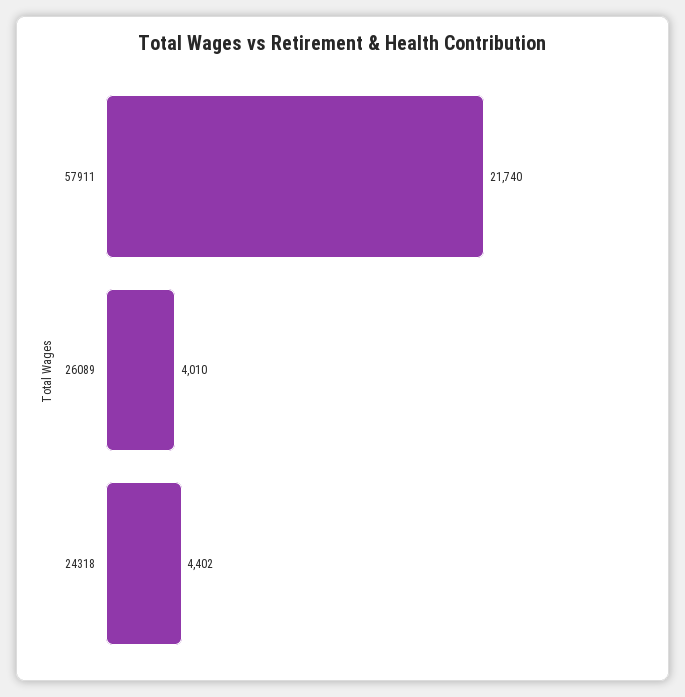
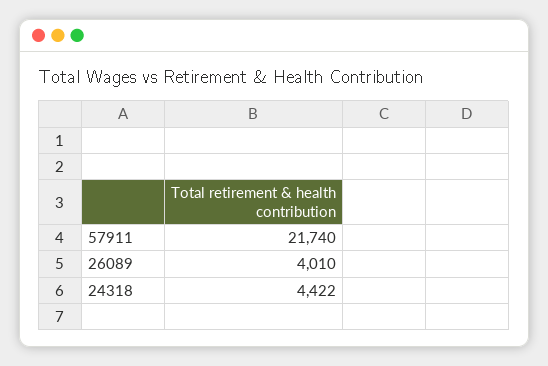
24318: 4402 -> 4422

